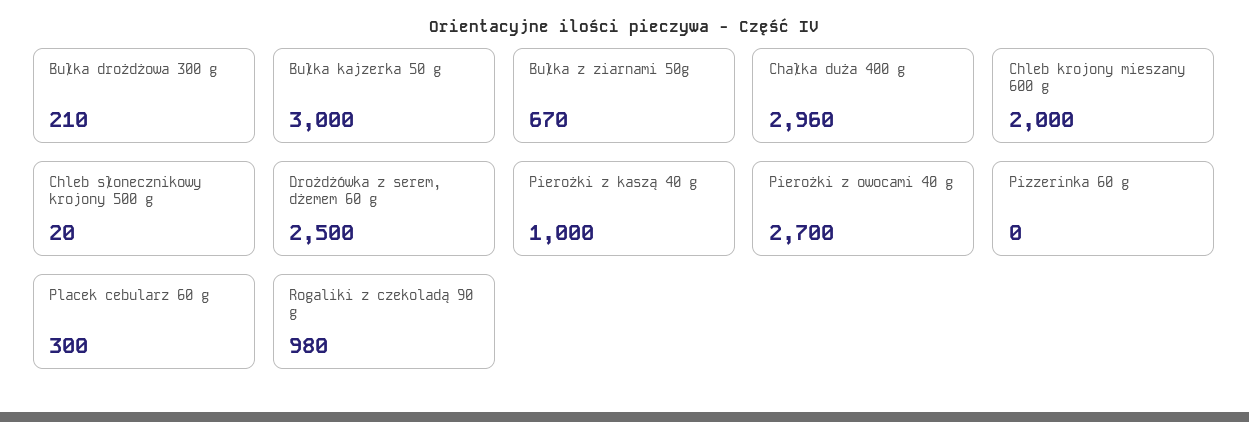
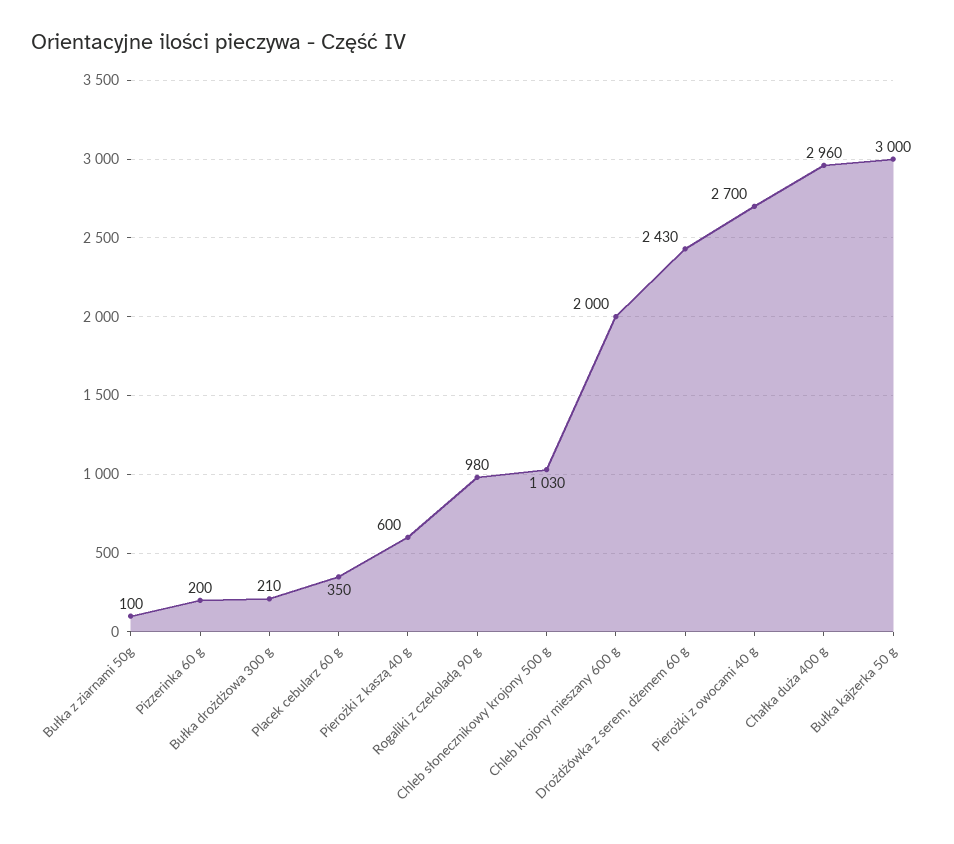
Bułka z ziarnami 50g: 670 -> 100
Chleb słonecznikowy krojony 500 g: 20 -> 1030
Drożdżówka z serem, dżemem 60 g: 2500 -> 2430
Pierożki z kaszą 40 g: 1000 -> 600
Pizzerinka 60 g: 0 -> 200
Placek cebularz 60 g: 300 -> 350

